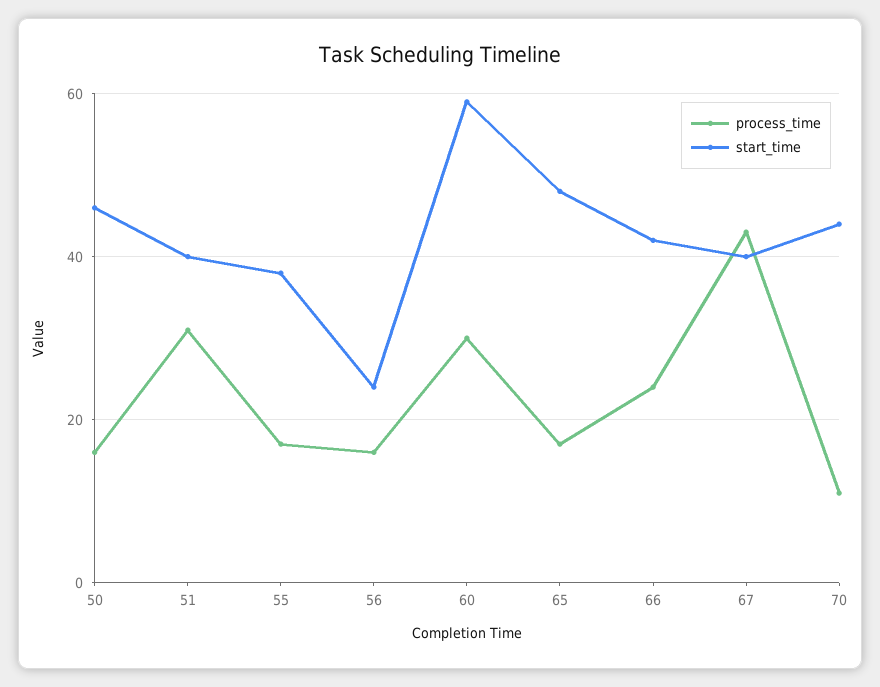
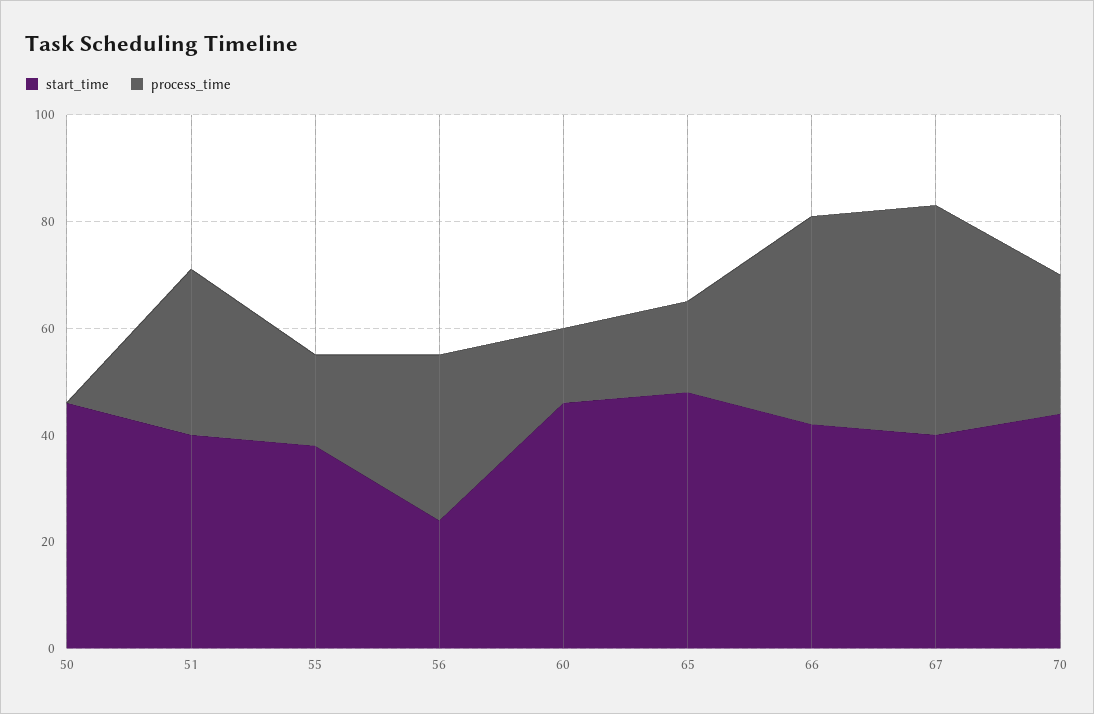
process_time, 50: 15 -> 0
process_time, 56: 15 -> 30
process_time, 60: 30 -> 15
start_time, 60: 60 -> 45
process_time, 66: 25 -> 40
process_time, 70: 10 -> 25

